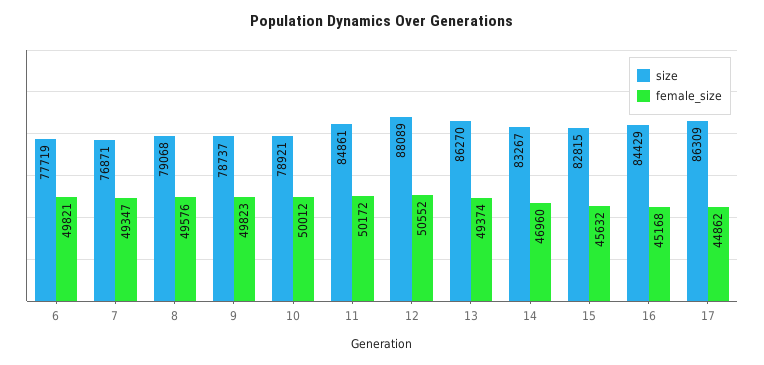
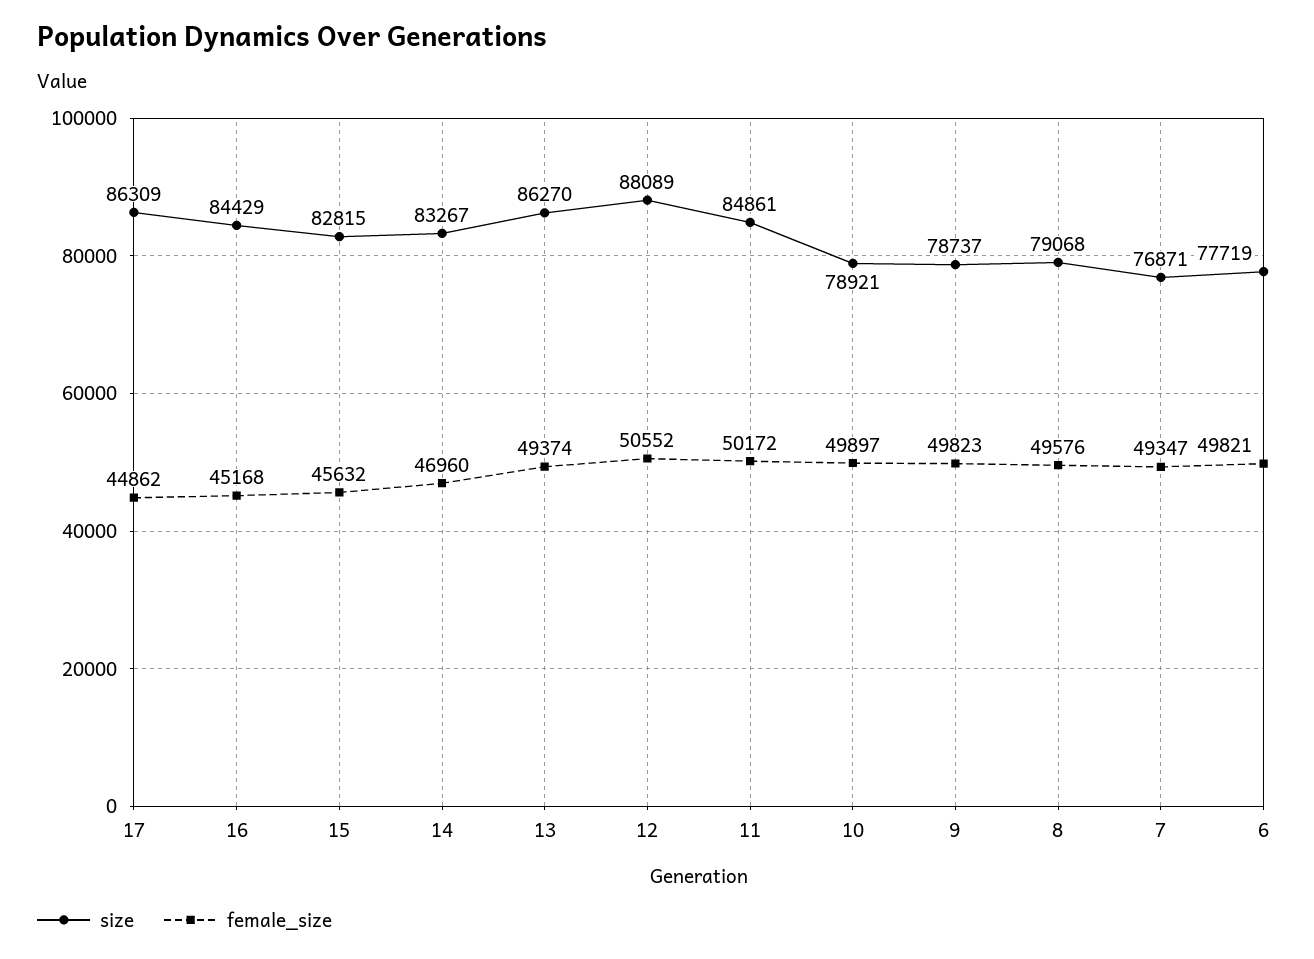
female_size, 10: 50012 -> 49897

